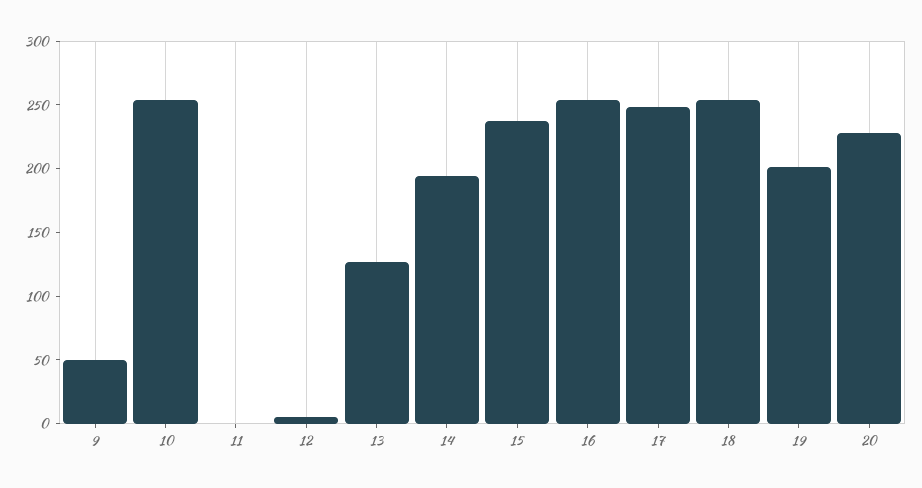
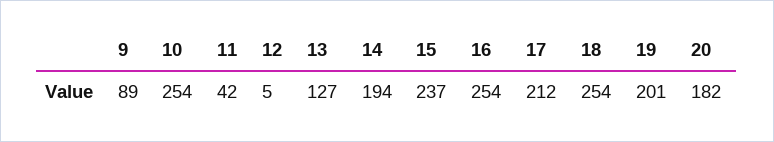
9: 50 -> 89
11: 0 -> 42
17: 250 -> 212
20: 230 -> 182

